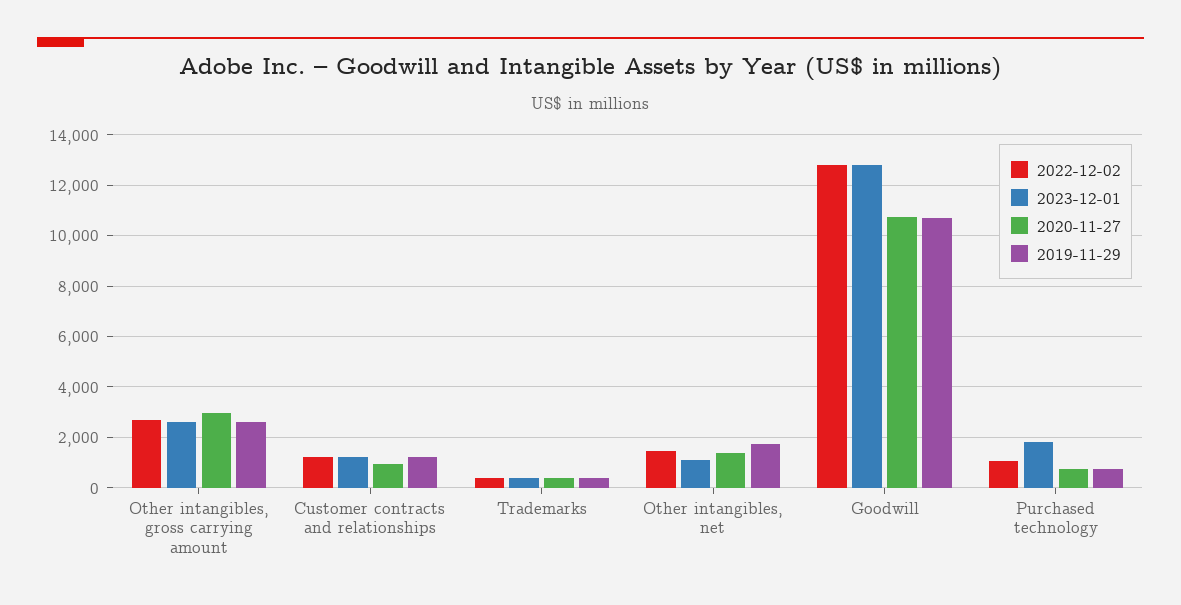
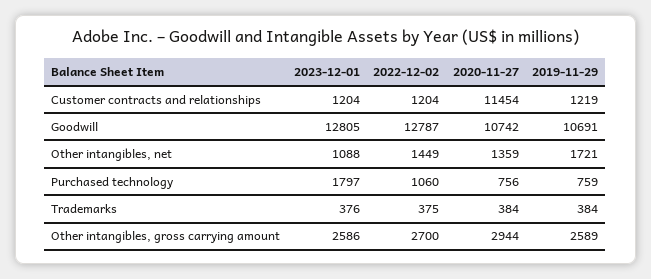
2020-11-27, Customer contracts and relationships: 1000 -> 11454

